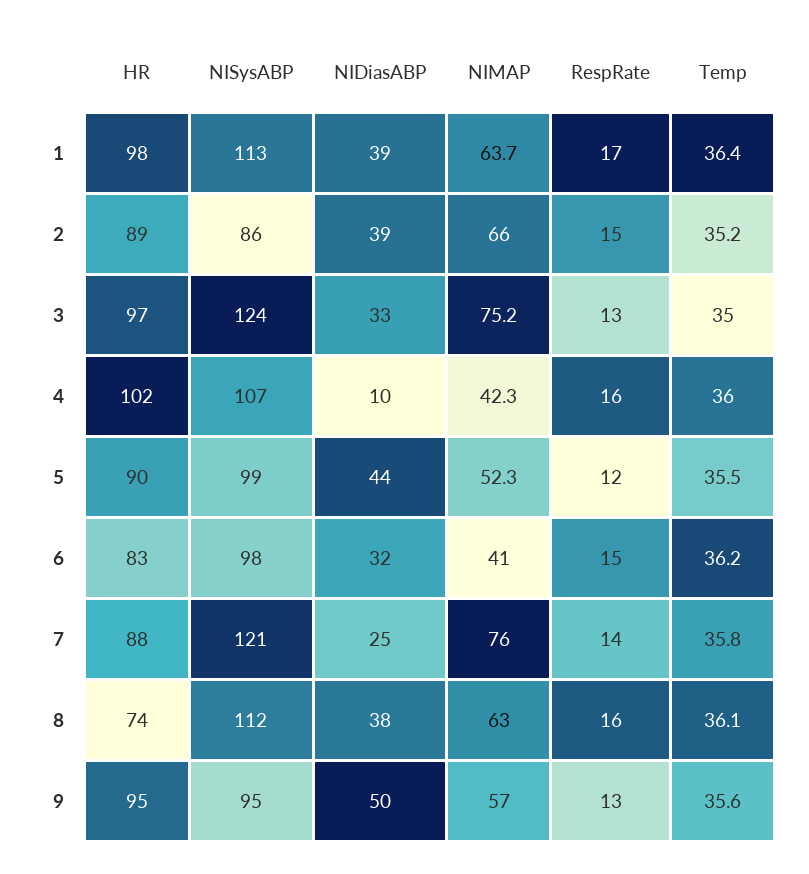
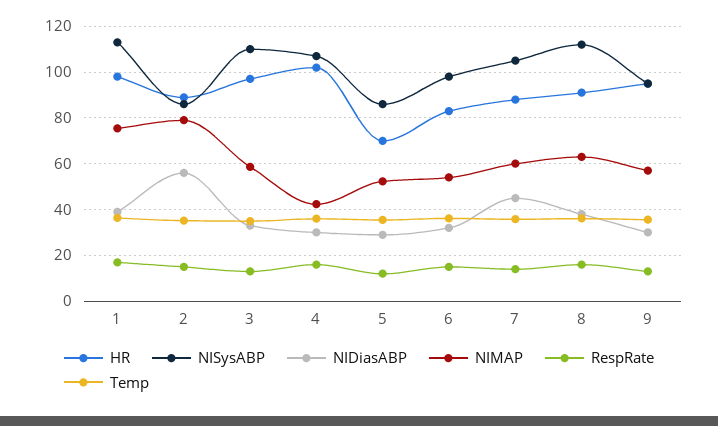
NIMAP, 1: 63.7 -> 75
NIDiasABP, 2: 39 -> 55
NIMAP, 2: 66 -> 80
NISysABP, 3: 124 -> 110
NIMAP, 3: 75.2 -> 60
NIDiasABP, 4: 10 -> 30
HR, 5: 90 -> 70
NISysABP, 5: 99 -> 85
NIDiasABP, 5: 44 -> 30
NIMAP, 6: 41 -> 55
NISysABP, 7: 121 -> 105
NIDiasABP, 7: 25 -> 45
NIMAP, 7: 76 -> 60
HR, 8: 74 -> 90
NIDiasABP, 9: 50 -> 30

